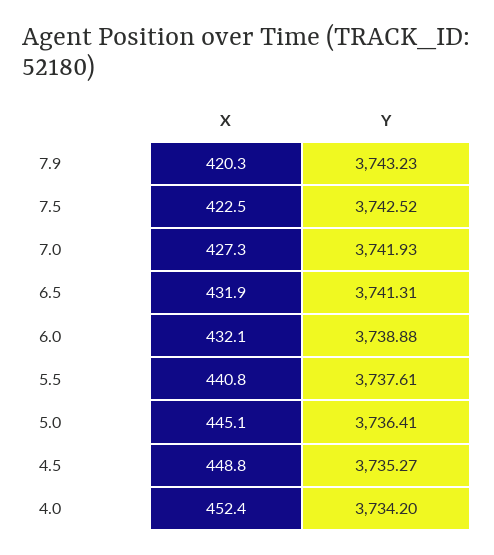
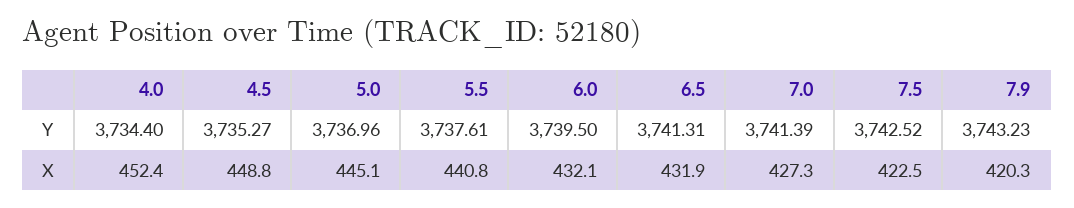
Y, 7.0: 3741.93 -> 3741.39
Y, 6.0: 3738.88 -> 3739.5
Y, 5.0: 3736.41 -> 3736.96
Y, 4.0: 3734.2 -> 3734.4

